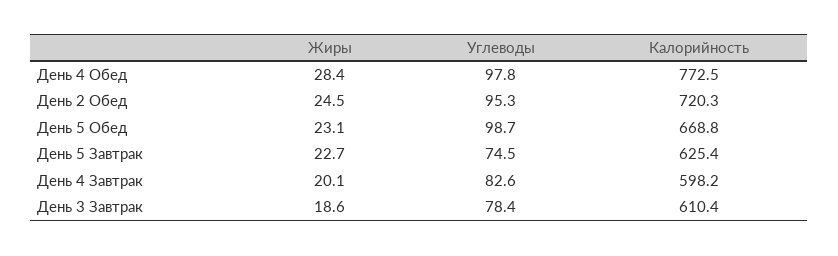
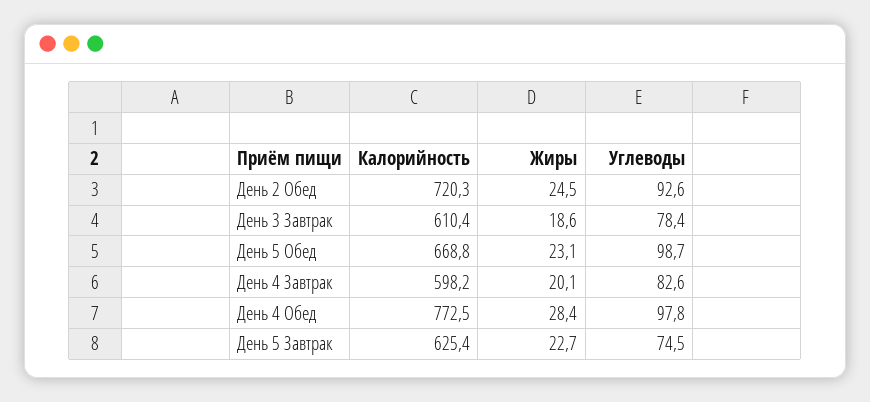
Углеводы, День 2 Обед: 95.3 -> 92.6

